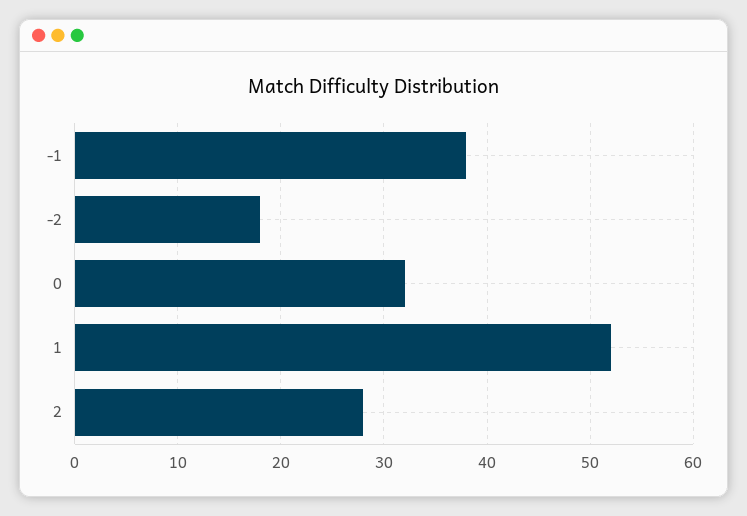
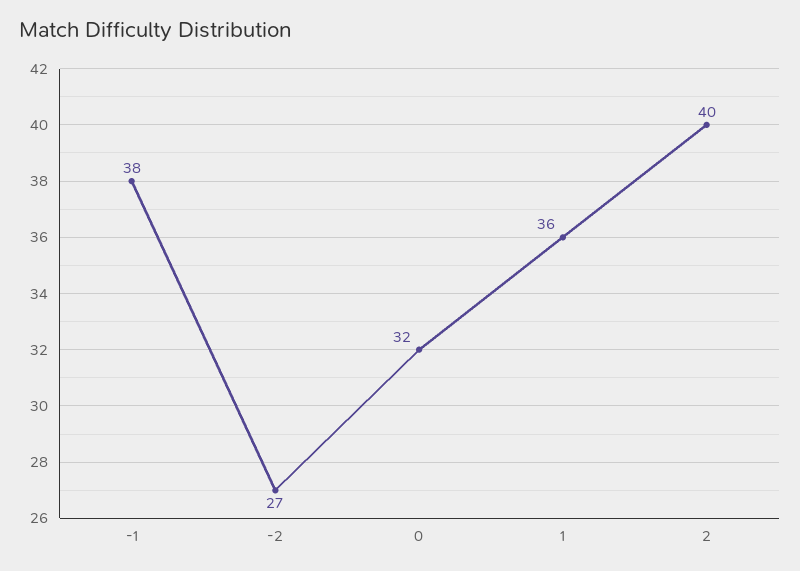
-2: 18 -> 27
1: 52 -> 36
2: 28 -> 40

